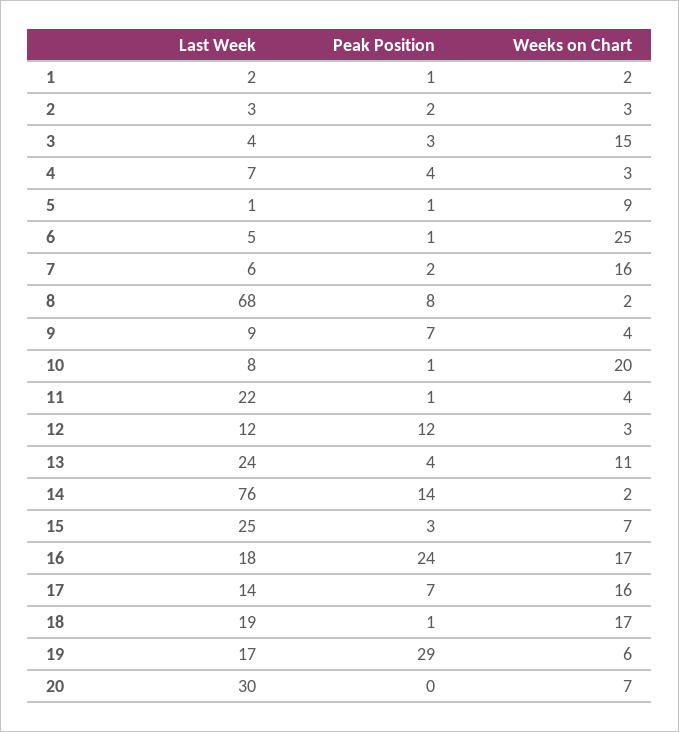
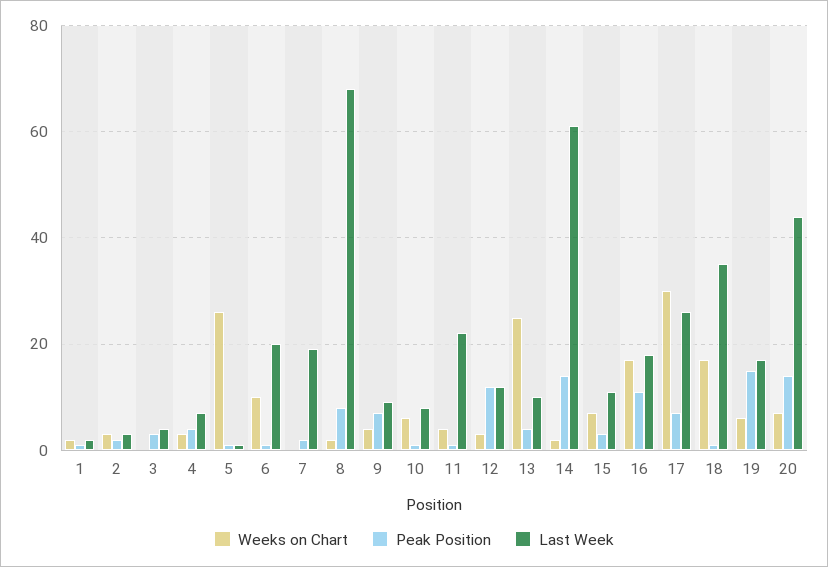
Weeks on Chart, 3: 15 -> 0
Weeks on Chart, 5: 9 -> 25
Last Week, 6: 5 -> 20
Weeks on Chart, 6: 25 -> 10
Last Week, 7: 6 -> 20
Weeks on Chart, 7: 16 -> 0
Weeks on Chart, 10: 20 -> 5
Last Week, 13: 24 -> 10
Weeks on Chart, 13: 11 -> 25
Last Week, 14: 76 -> 60
Last Week, 15: 25 -> 10
Peak Position, 16: 24 -> 10
Last Week, 17: 14 -> 25
Weeks on Chart, 17: 16 -> 30
Last Week, 18: 19 -> 35
Peak Position, 19: 29 -> 15
Last Week, 20: 30 -> 45
Peak Position, 20: 0 -> 15

